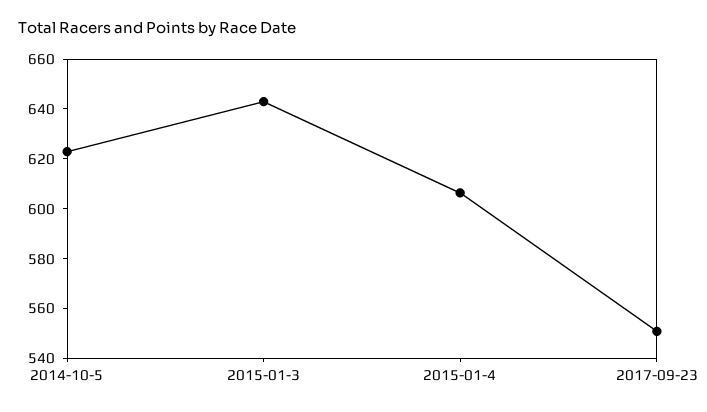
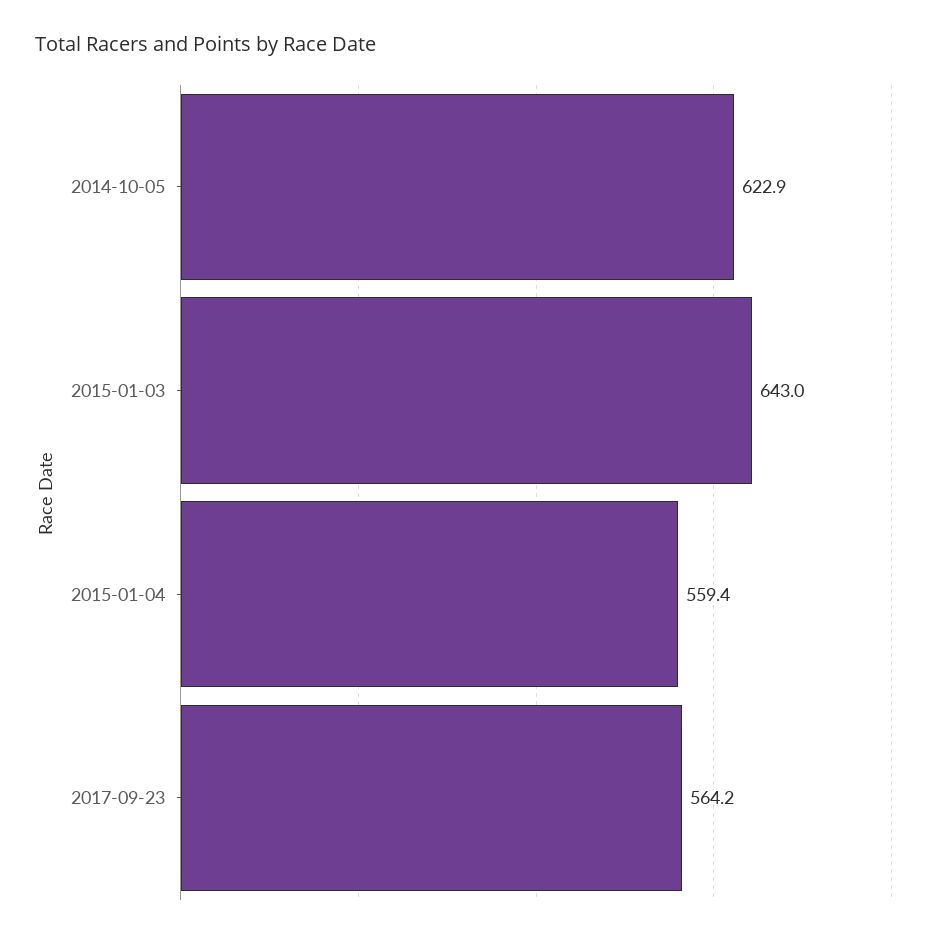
2015-01-4: 605 -> 559.4
2017-09-23: 550 -> 564.2

